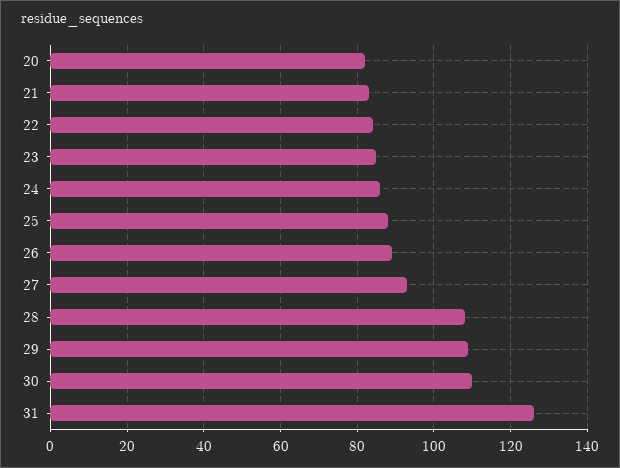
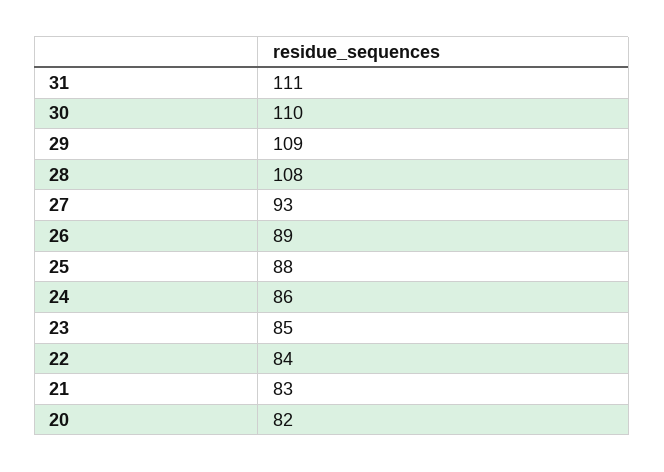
31: 125 -> 111

